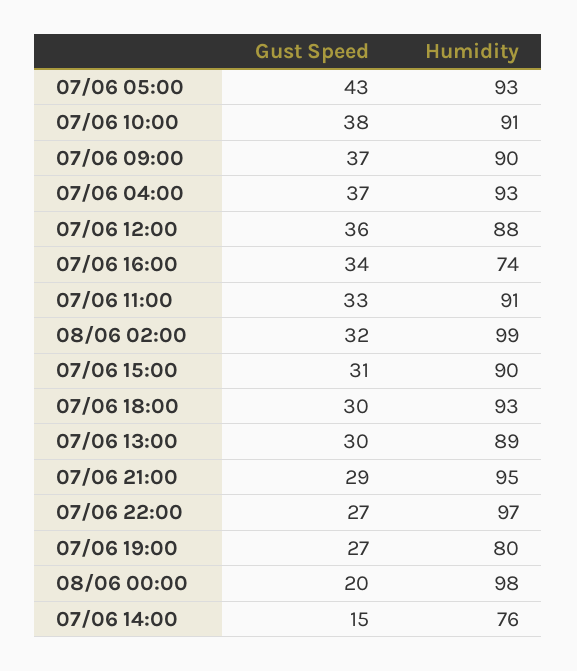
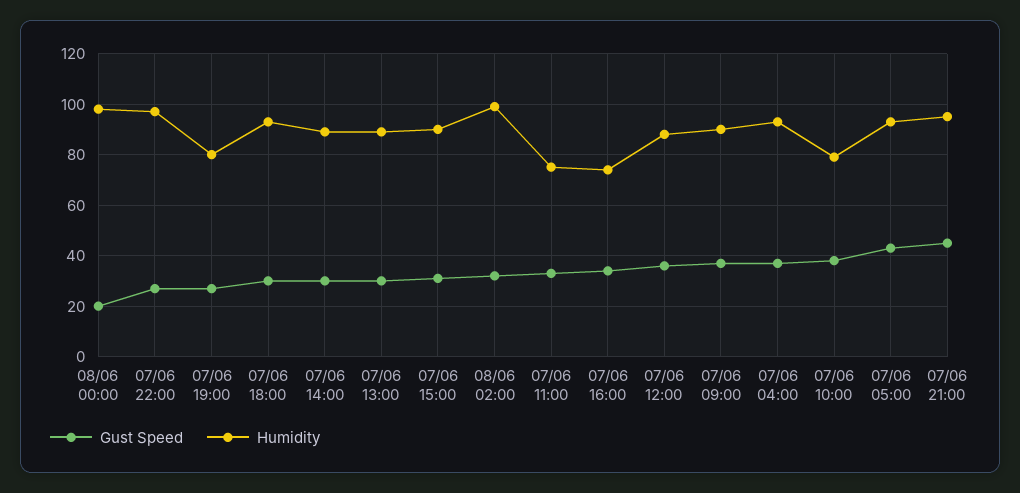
Humidity, 07/06 10:00: 91 -> 80
Humidity, 07/06 11:00: 91 -> 75
Gust Speed, 07/06 21:00: 29 -> 45
Gust Speed, 07/06 14:00: 15 -> 30
Humidity, 07/06 14:00: 76 -> 90

